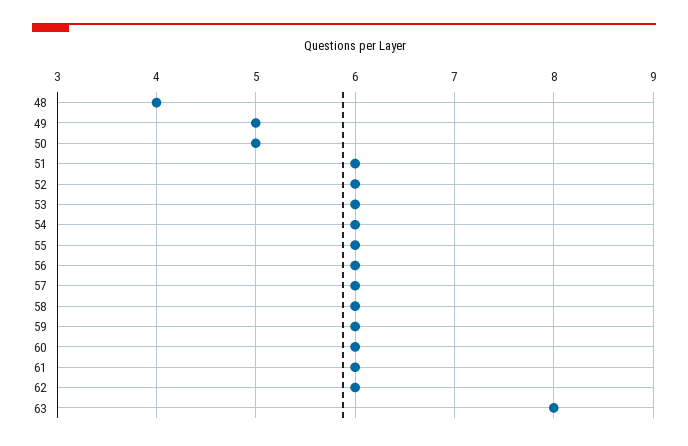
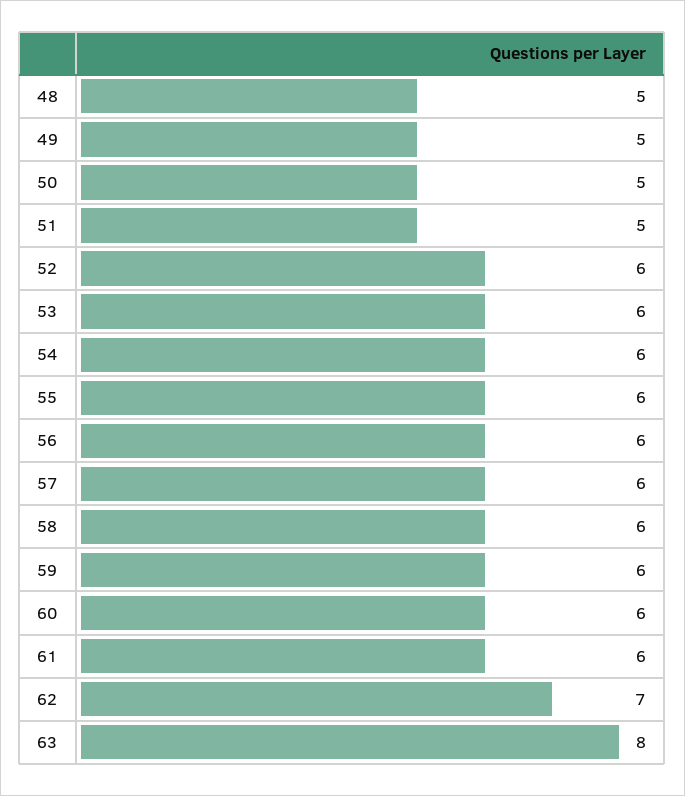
48: 4 -> 5
51: 6 -> 5
62: 6 -> 7

